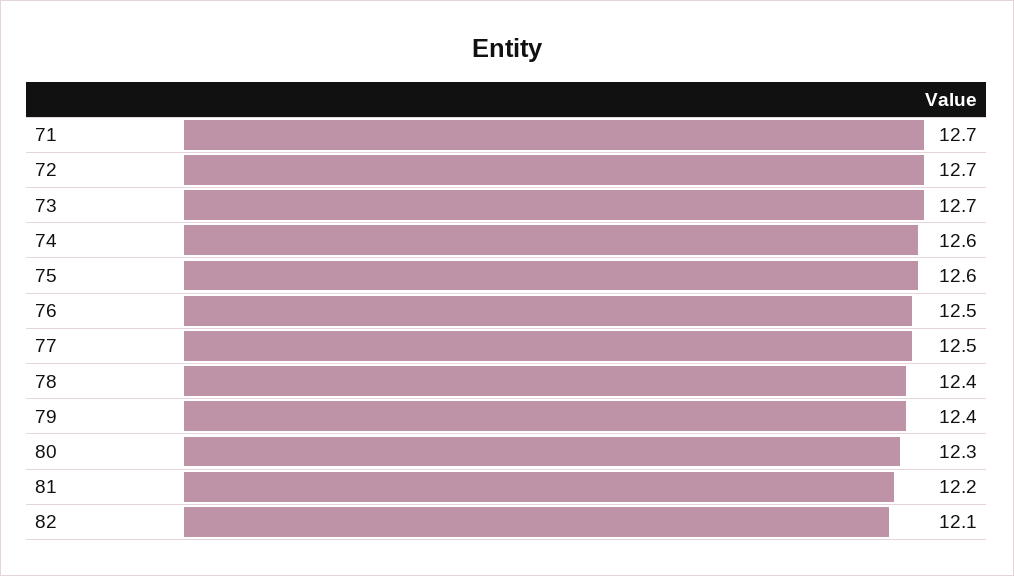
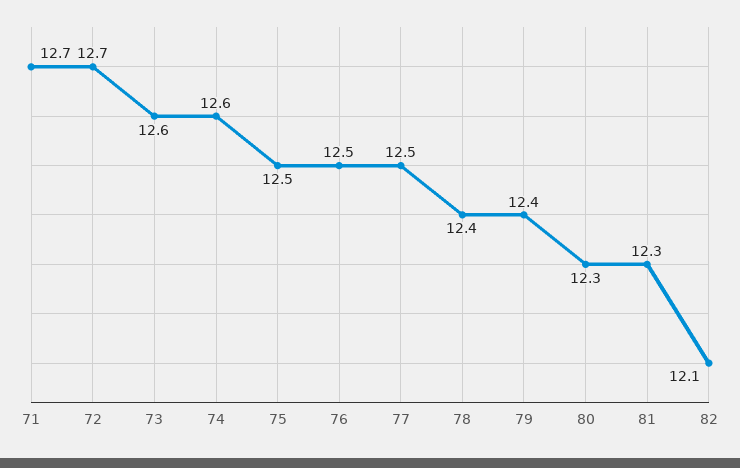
73: 12.7 -> 12.6
75: 12.6 -> 12.5
81: 12.2 -> 12.3

